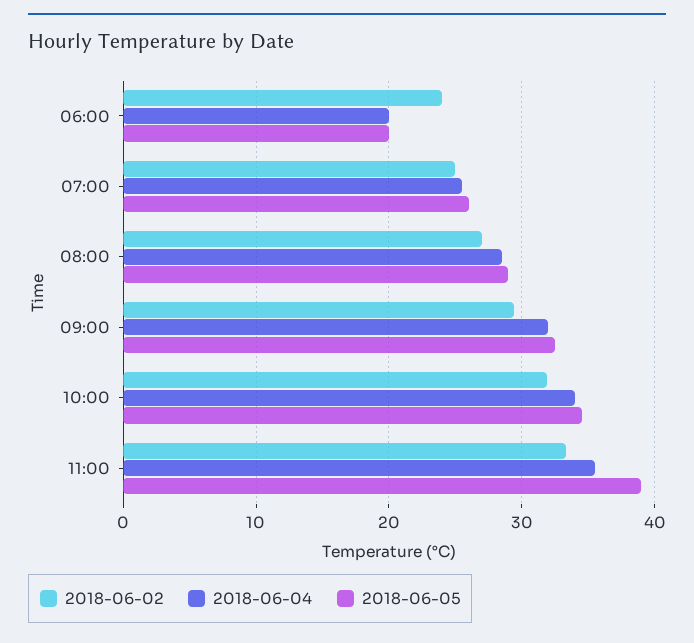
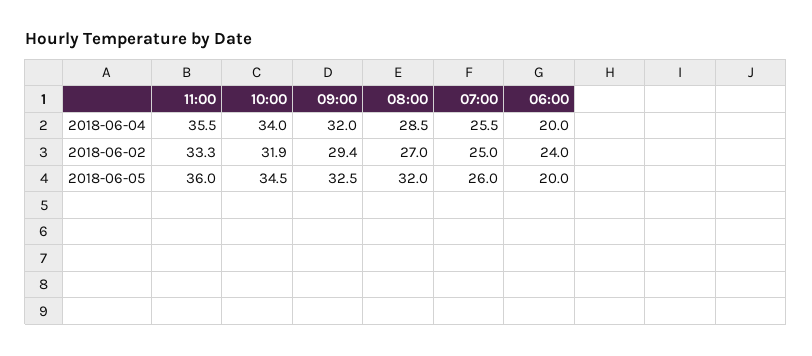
2018-06-05, 08:00: 29 -> 32
2018-06-05, 11:00: 39 -> 36

